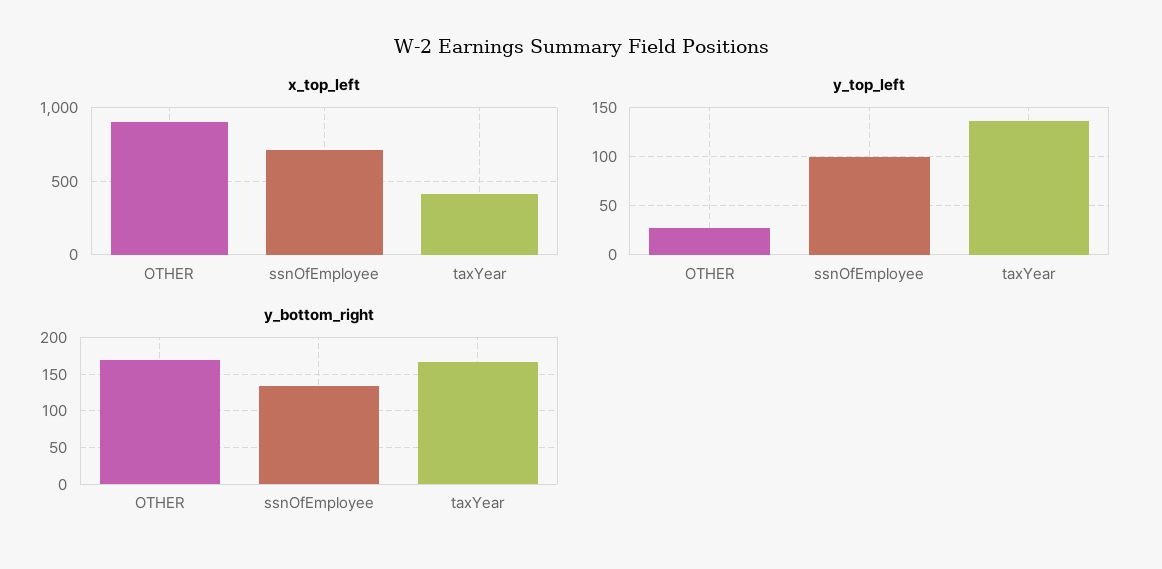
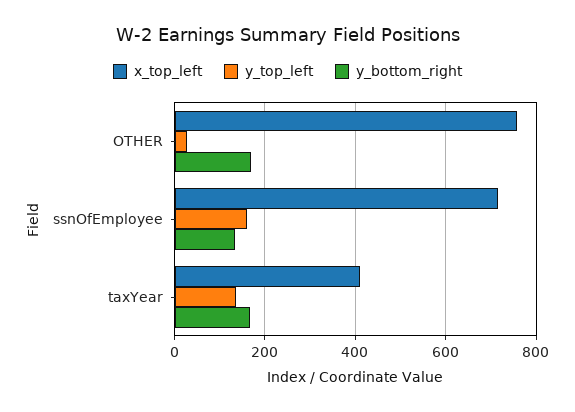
x_top_left, OTHER: 900 -> 760
y_top_left, ssnOfEmployee: 100 -> 160

